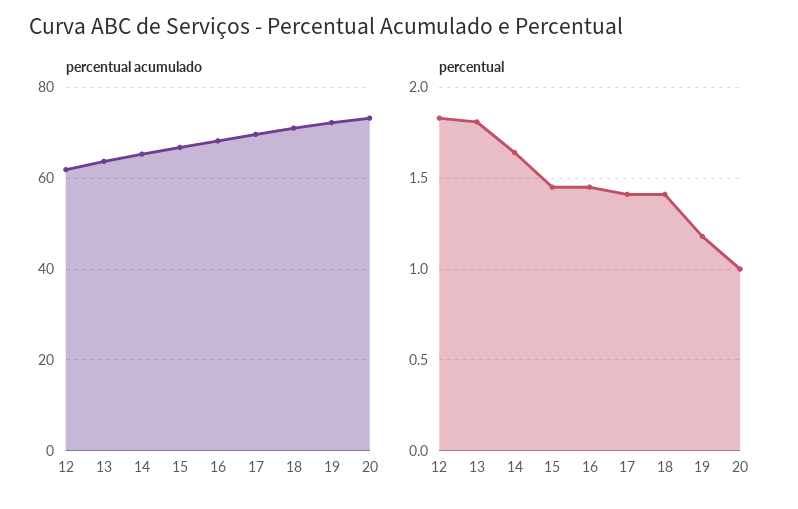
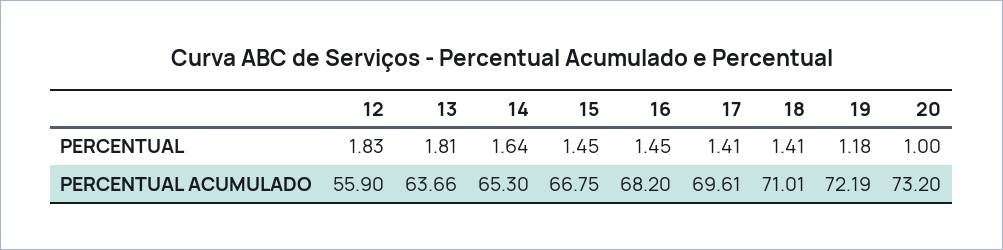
percentual acumulado, 12: 62 -> 55.9

